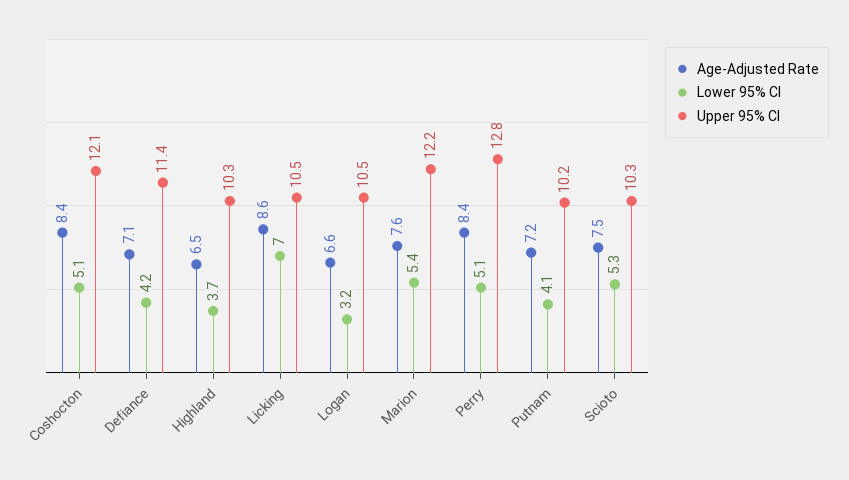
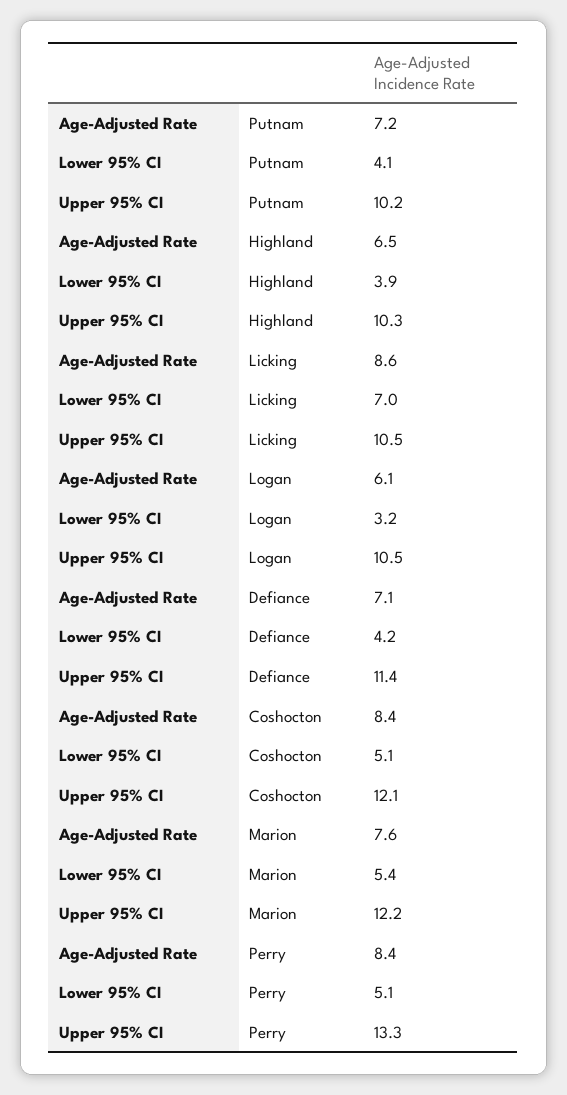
Lower 95% CI, Highland: 3.7 -> 3.9
Age-Adjusted Rate, Logan: 6.6 -> 6.1
Upper 95% CI, Perry: 12.8 -> 13.3
Age-Adjusted Rate, Scioto: 7.5 -> none
Lower 95% CI, Scioto: 5.3 -> none
Upper 95% CI, Scioto: 10.3 -> none

